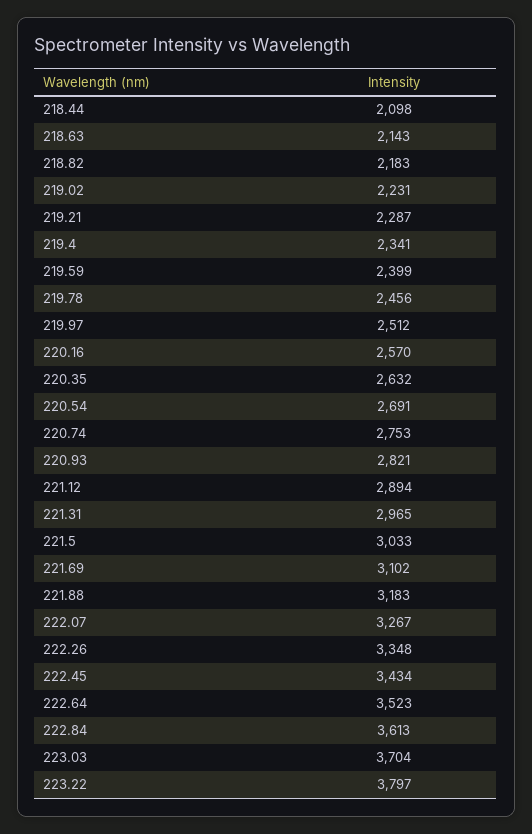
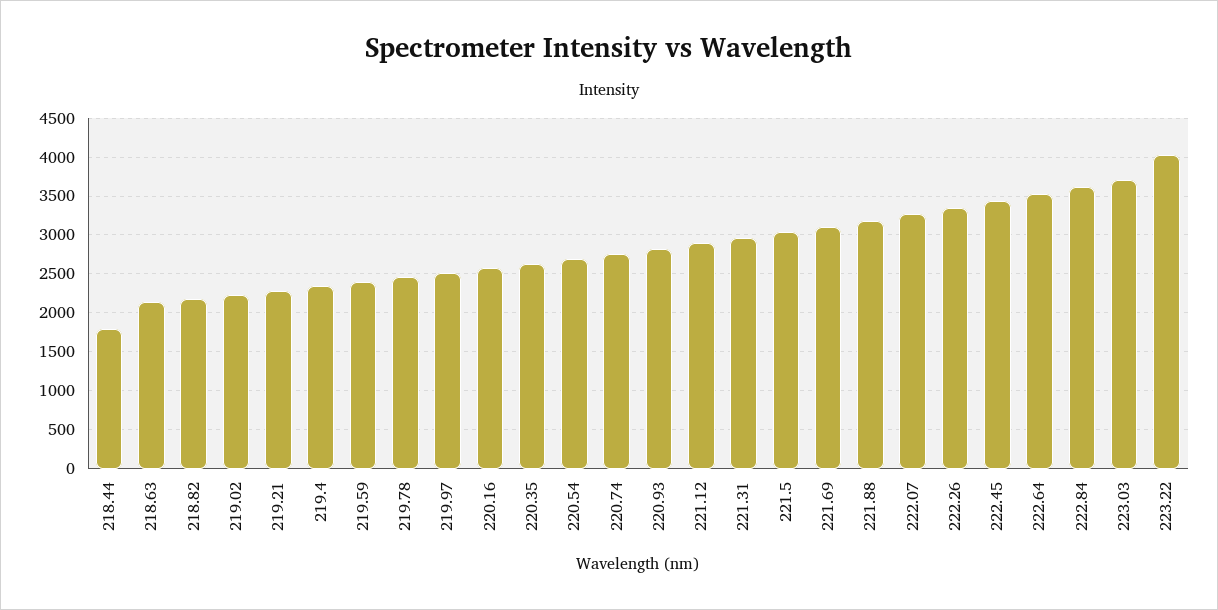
218.44: 2098 -> 1800
223.22: 3797 -> 4000

